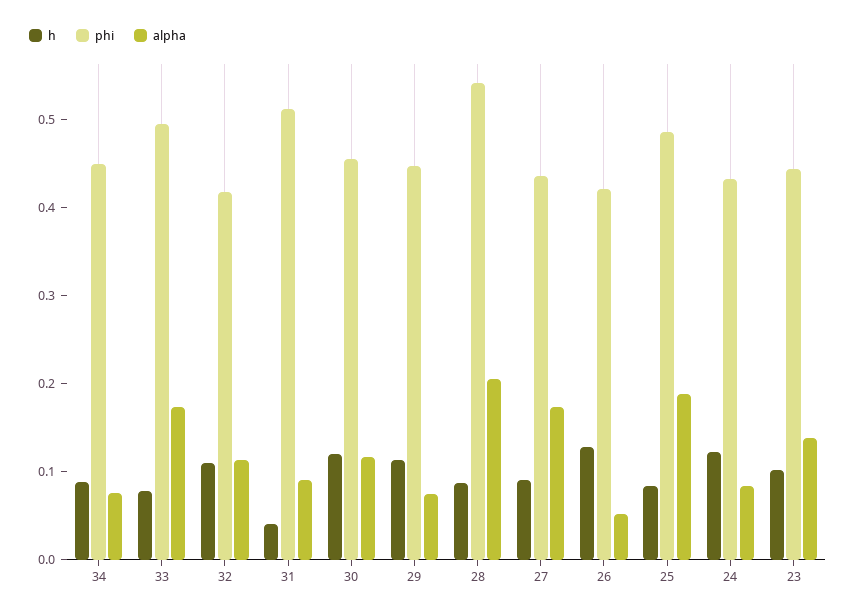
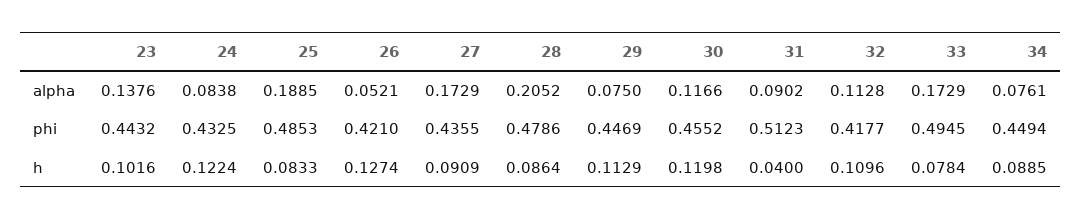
phi, 28: 0.54 -> 0.4786

